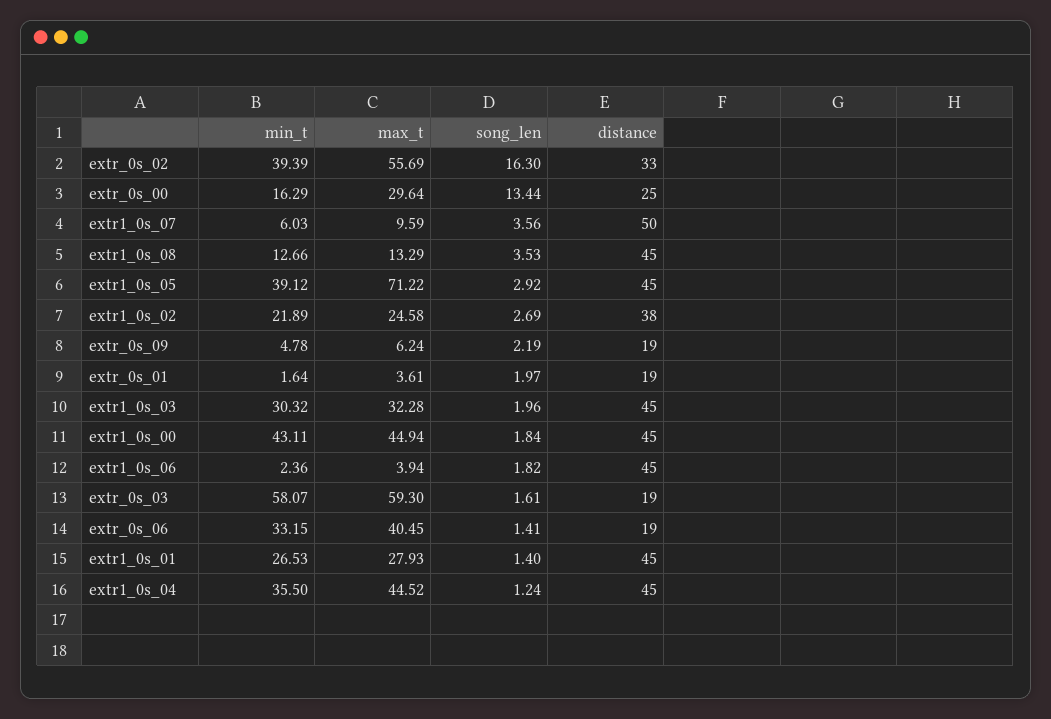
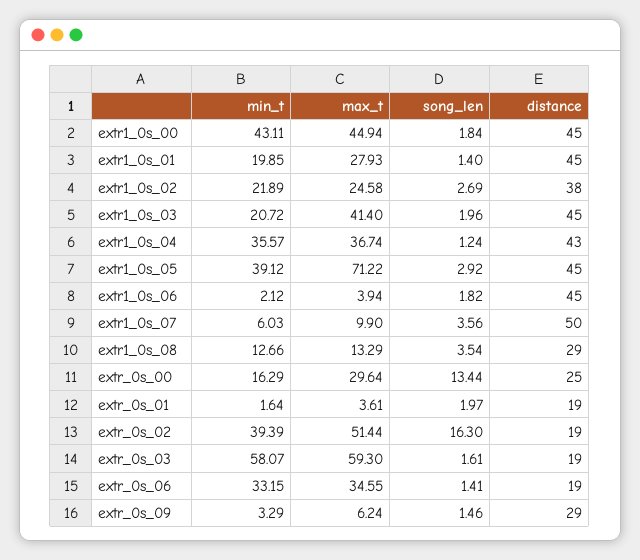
max_t, extr_0s_02: 55.69 -> 51.44
distance, extr_0s_02: 33 -> 19
max_t, extr1_0s_07: 9.59 -> 9.9
song_len, extr1_0s_08: 3.53 -> 3.54
distance, extr1_0s_08: 45 -> 29
min_t, extr_0s_09: 4.78 -> 3.29
song_len, extr_0s_09: 2.19 -> 1.46
distance, extr_0s_09: 19 -> 29
min_t, extr1_0s_03: 30.32 -> 20.72
max_t, extr1_0s_03: 32.28 -> 41.4
min_t, extr1_0s_06: 2.36 -> 2.12
max_t, extr_0s_06: 40.45 -> 34.55
min_t, extr1_0s_01: 26.53 -> 19.85
min_t, extr1_0s_04: 35.5 -> 35.57
max_t, extr1_0s_04: 44.52 -> 36.74
distance, extr1_0s_04: 45 -> 43

